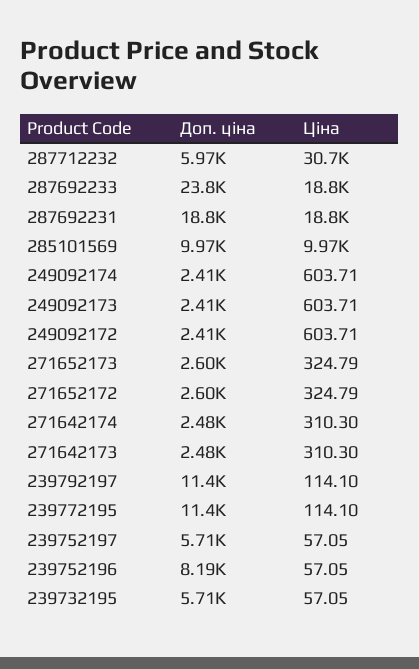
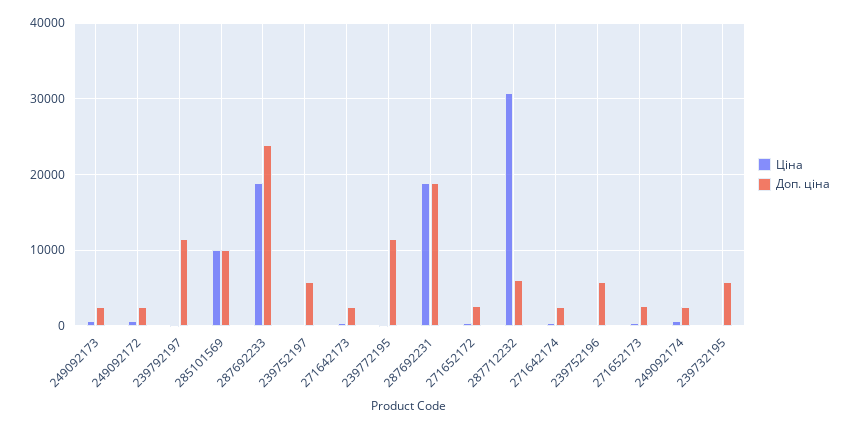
Доп. ціна, 239752196: 8190 -> 6000

